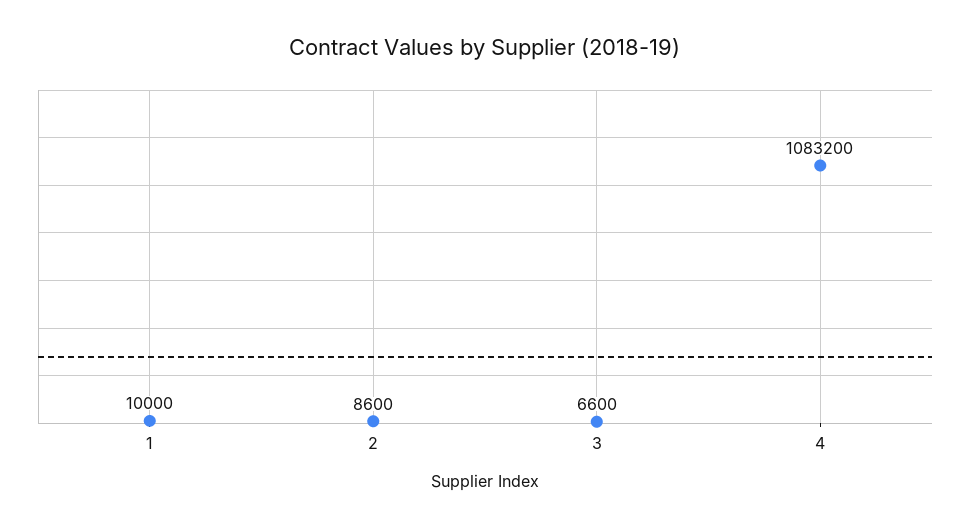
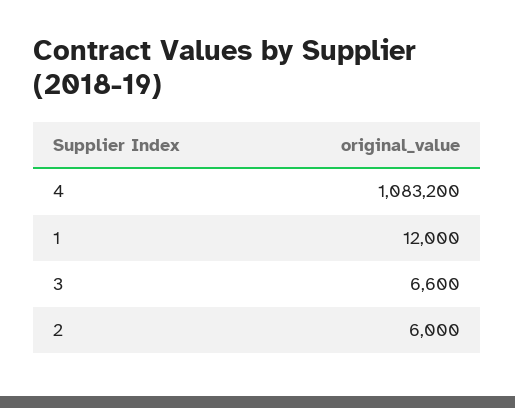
1: 10000 -> 12000
2: 8600 -> 6000

